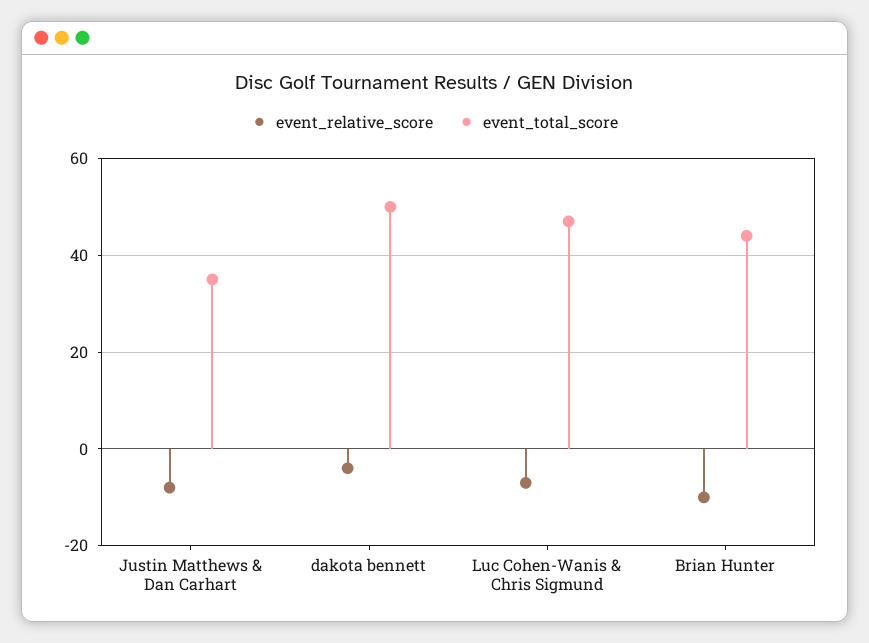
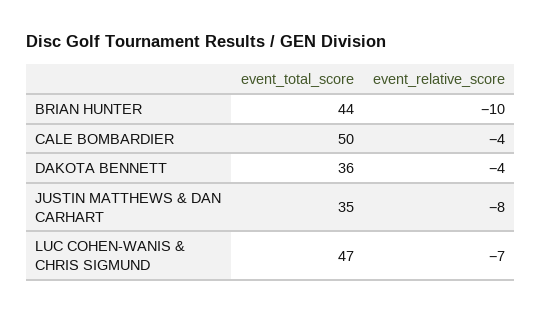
event_total_score, dakota bennett: 50 -> 36
event_total_score, CALE BOMBARDIER: none -> 50
event_relative_score, CALE BOMBARDIER: none -> -4

